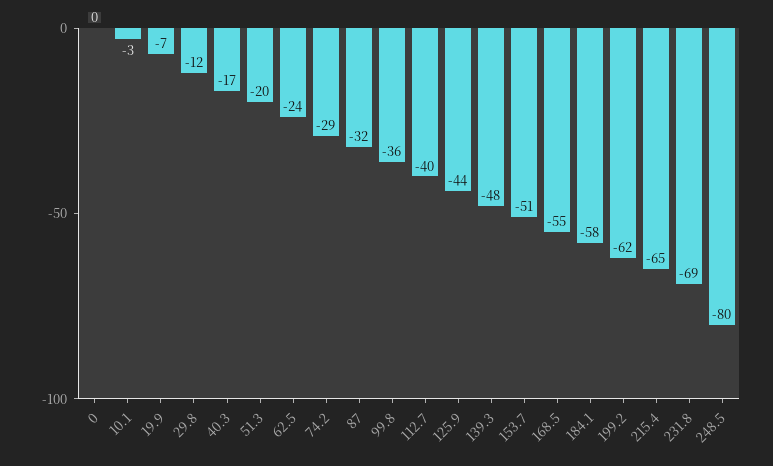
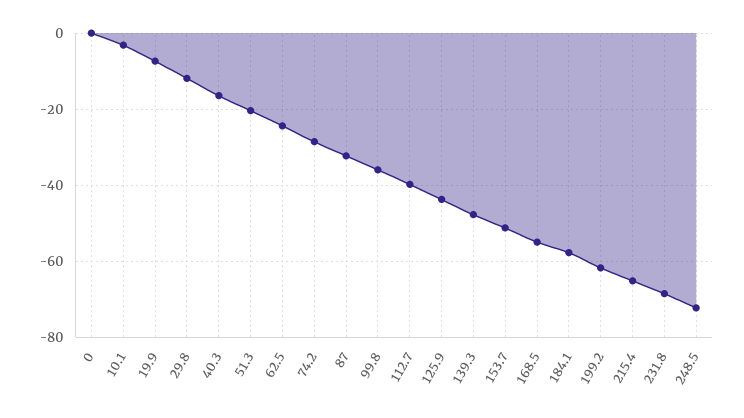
248.5: -80 -> -72

